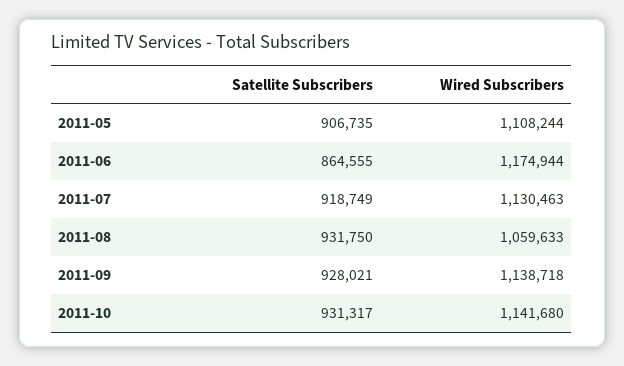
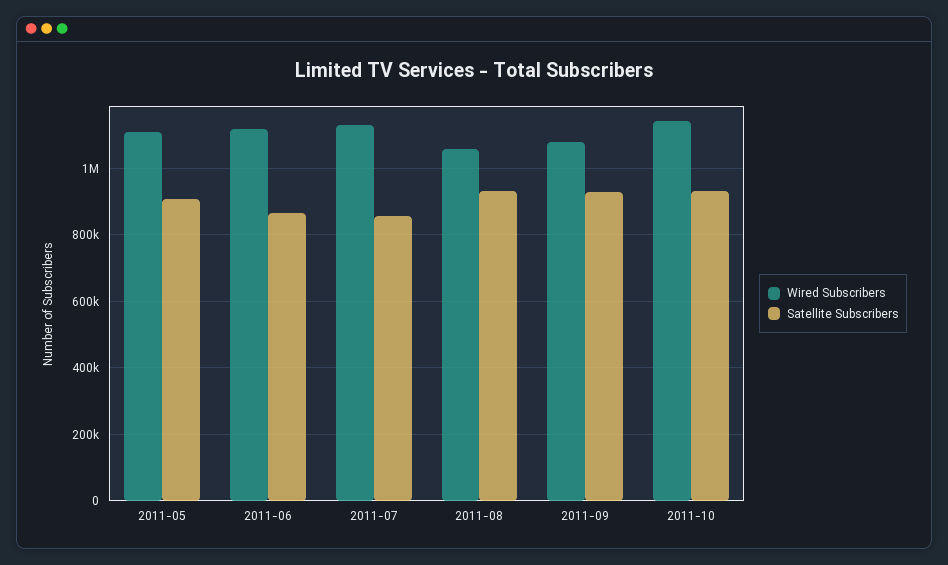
Wired Subscribers, 2011-06: 1174944 -> 1120000
Satellite Subscribers, 2011-07: 918749 -> 860000
Wired Subscribers, 2011-09: 1138718 -> 1080000

